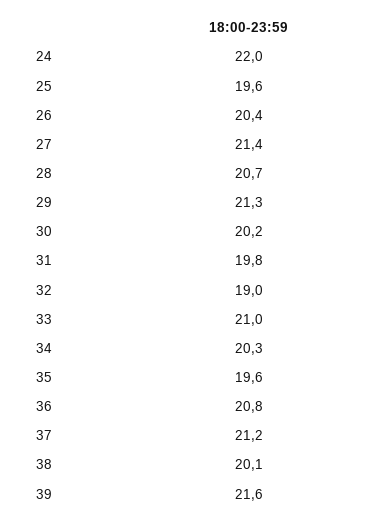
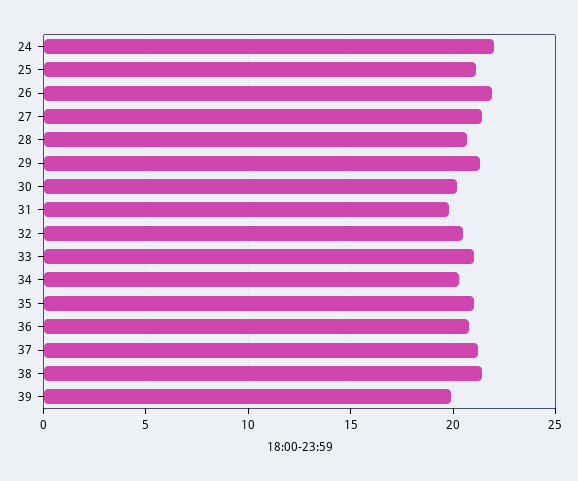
25: 19.6 -> 21
26: 20.4 -> 22
32: 19 -> 20.5
35: 19.6 -> 21
38: 20.1 -> 21.5
39: 21.6 -> 20

